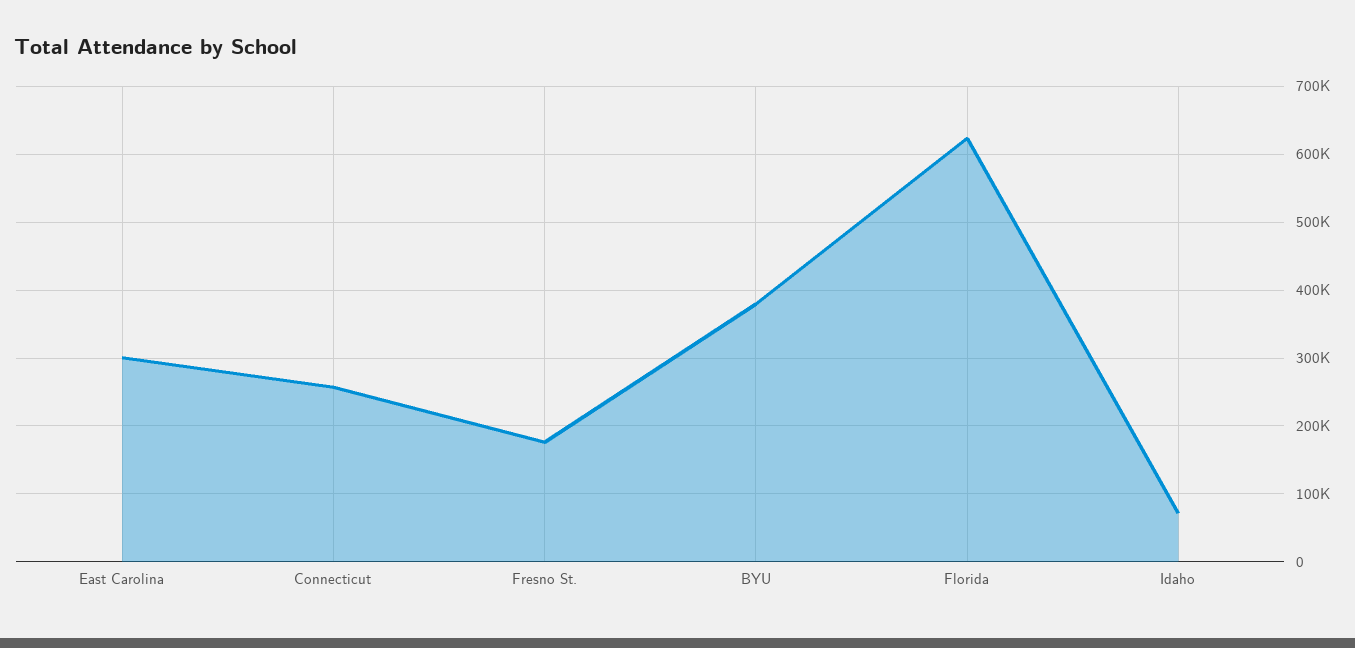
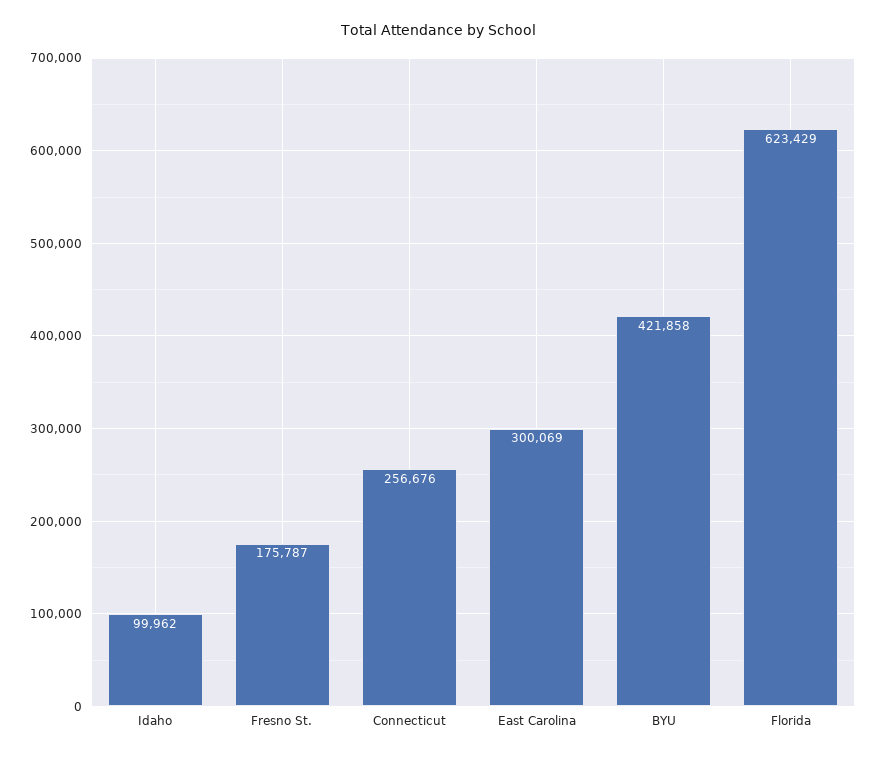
BYU: 380000 -> 421858
Idaho: 70000 -> 99962

